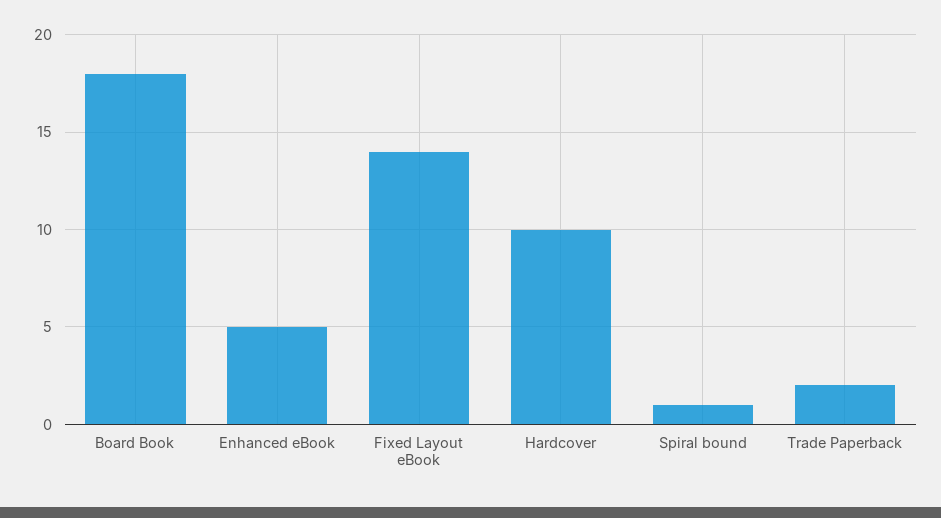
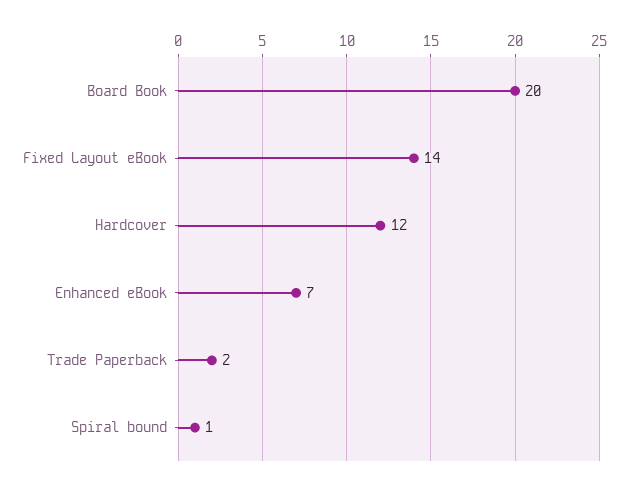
Board Book: 18 -> 20
Enhanced eBook: 5 -> 7
Hardcover: 10 -> 12

